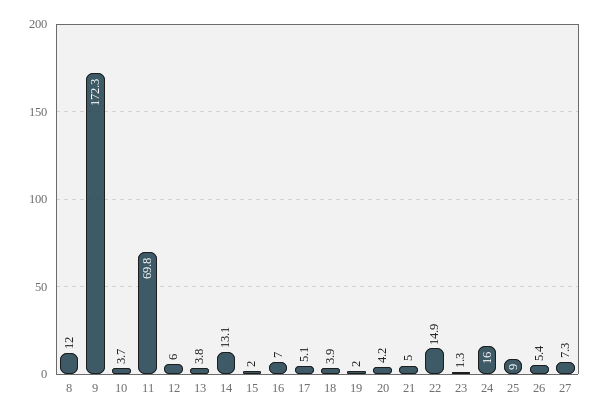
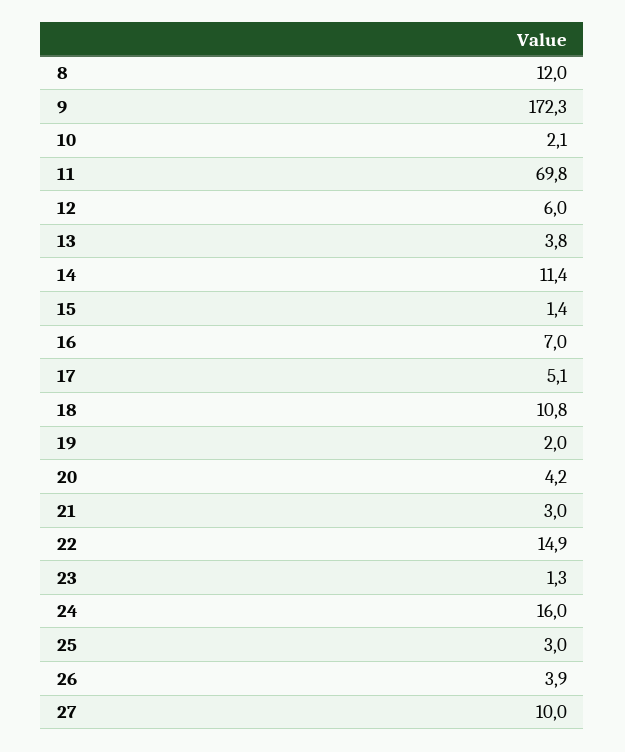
10: 3.7 -> 2.1
14: 13.1 -> 11.4
15: 2 -> 1.4
18: 3.9 -> 10.8
21: 5 -> 3
25: 9 -> 3
26: 5.4 -> 3.9
27: 7.3 -> 10

